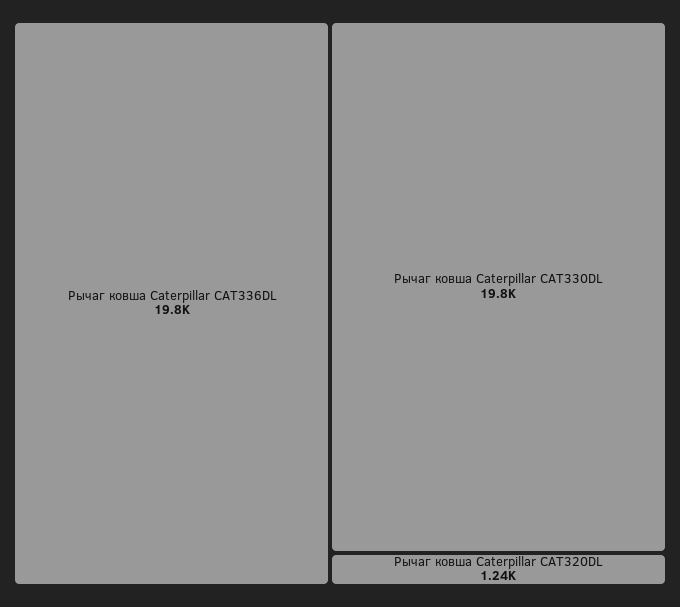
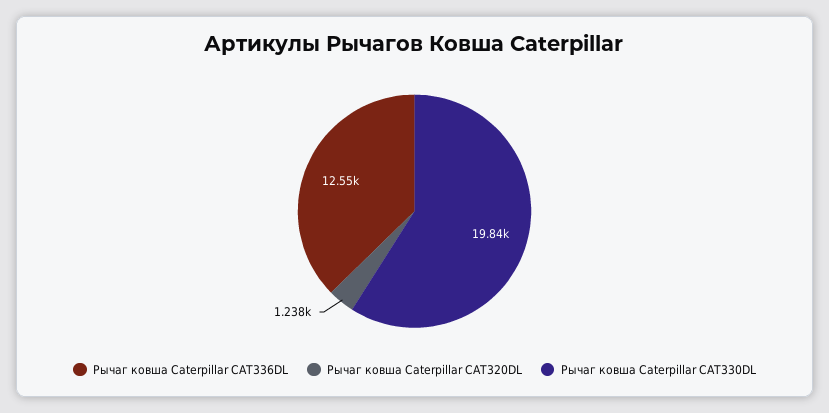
Рычаг ковша Caterpillar CAT336DL: 19800 -> 12550

